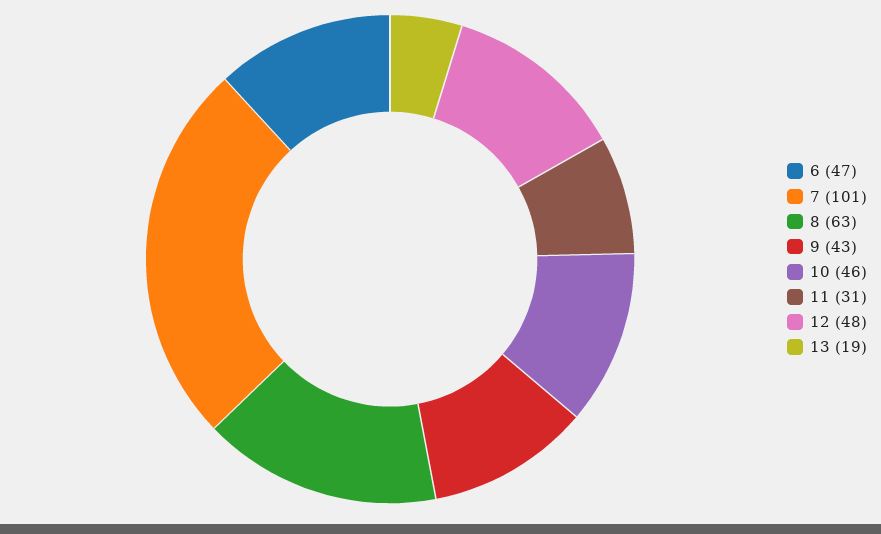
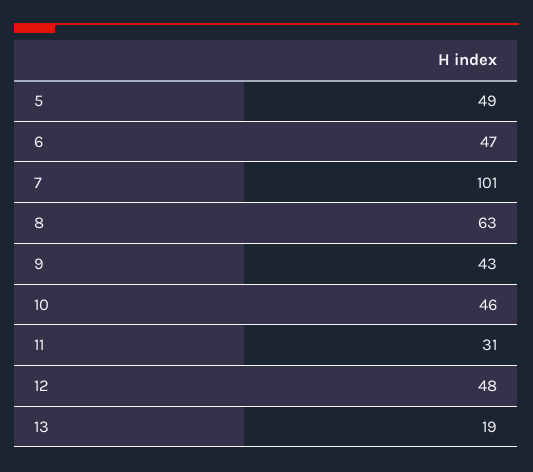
5: none -> 49

